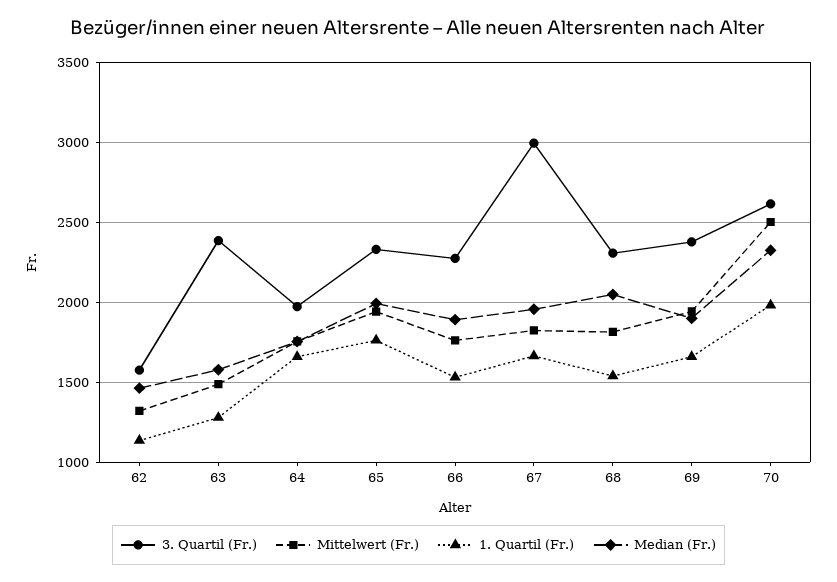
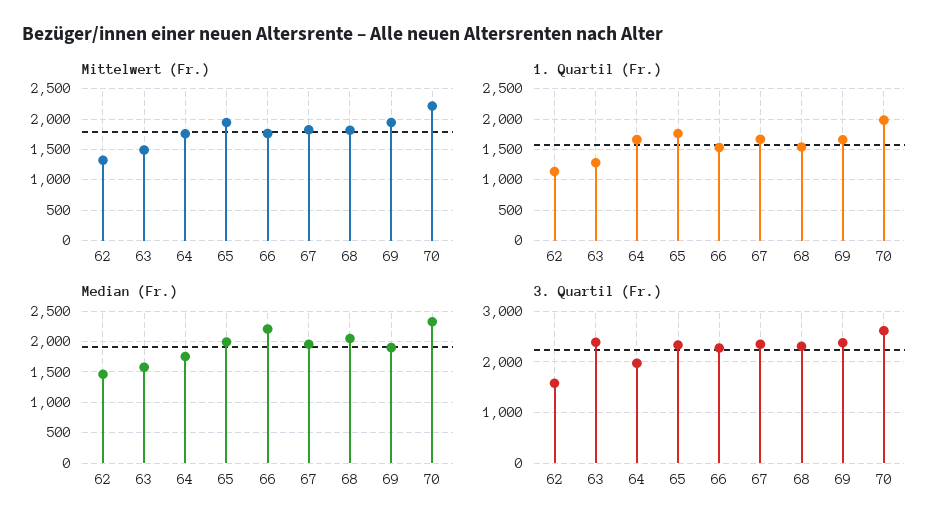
Median (Fr.), 66: 1900 -> 2200
3. Quartil (Fr.), 67: 3000 -> 2400
Mittelwert (Fr.), 70: 2500 -> 2200

